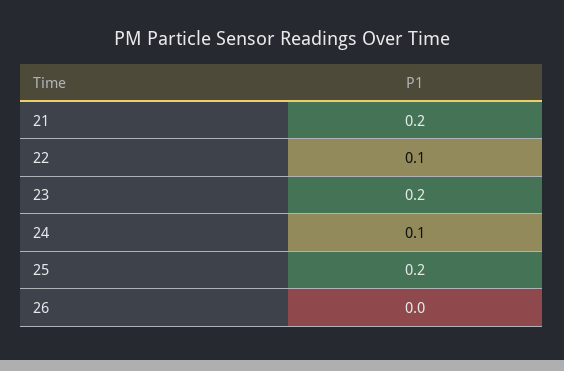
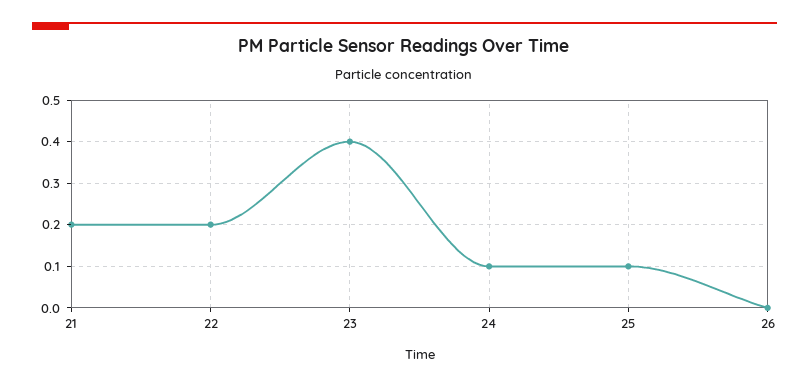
22: 0.1 -> 0.2
23: 0.2 -> 0.4
25: 0.2 -> 0.1

